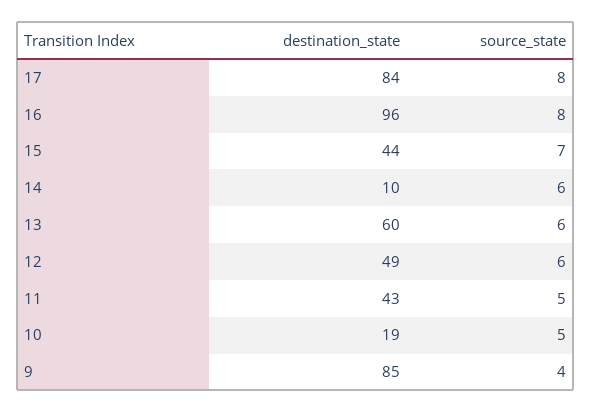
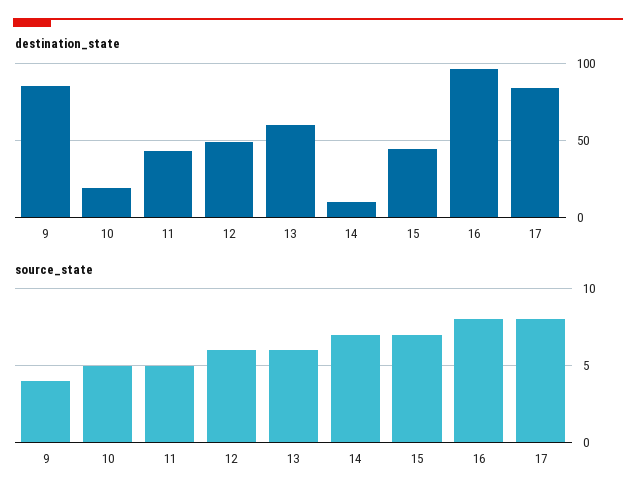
source_state, 14: 6 -> 7

